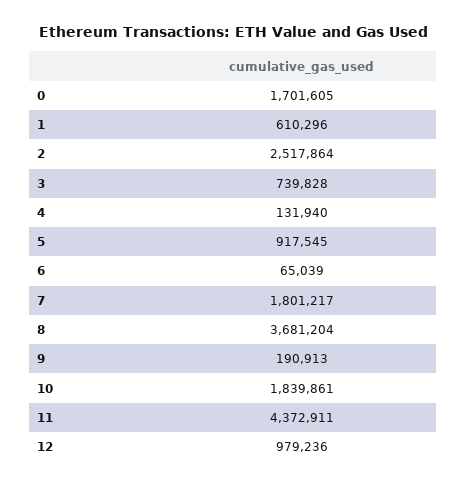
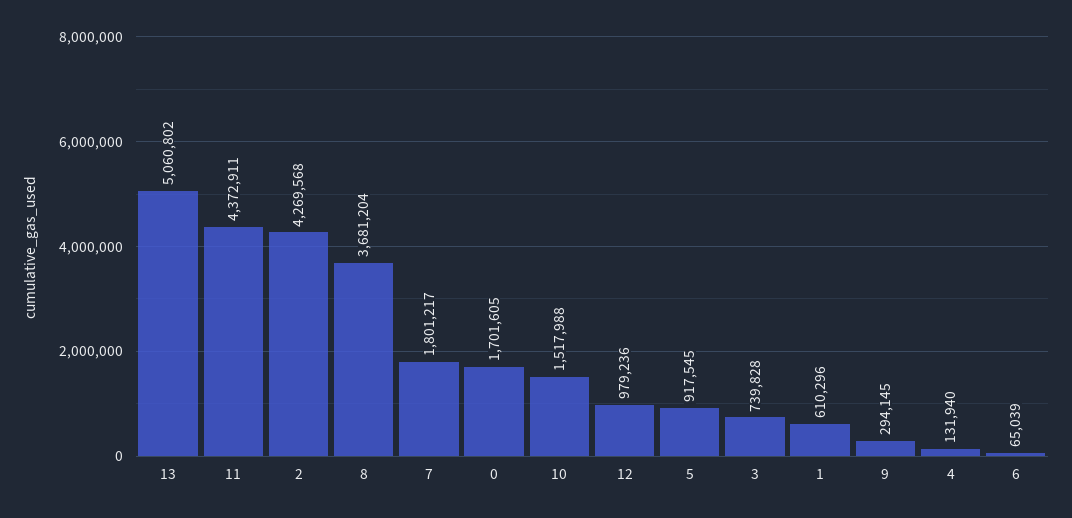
2: 2517864 -> 4269568
9: 190913 -> 294145
10: 1839861 -> 1517988
13: none -> 5060802

